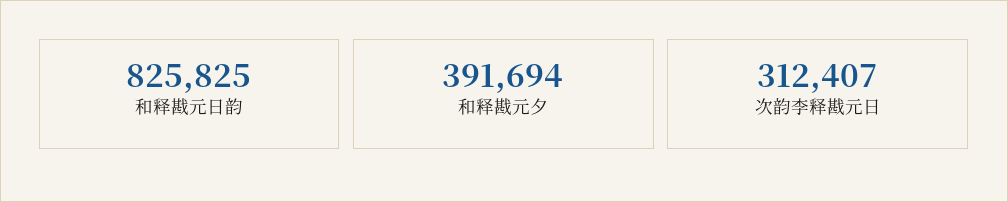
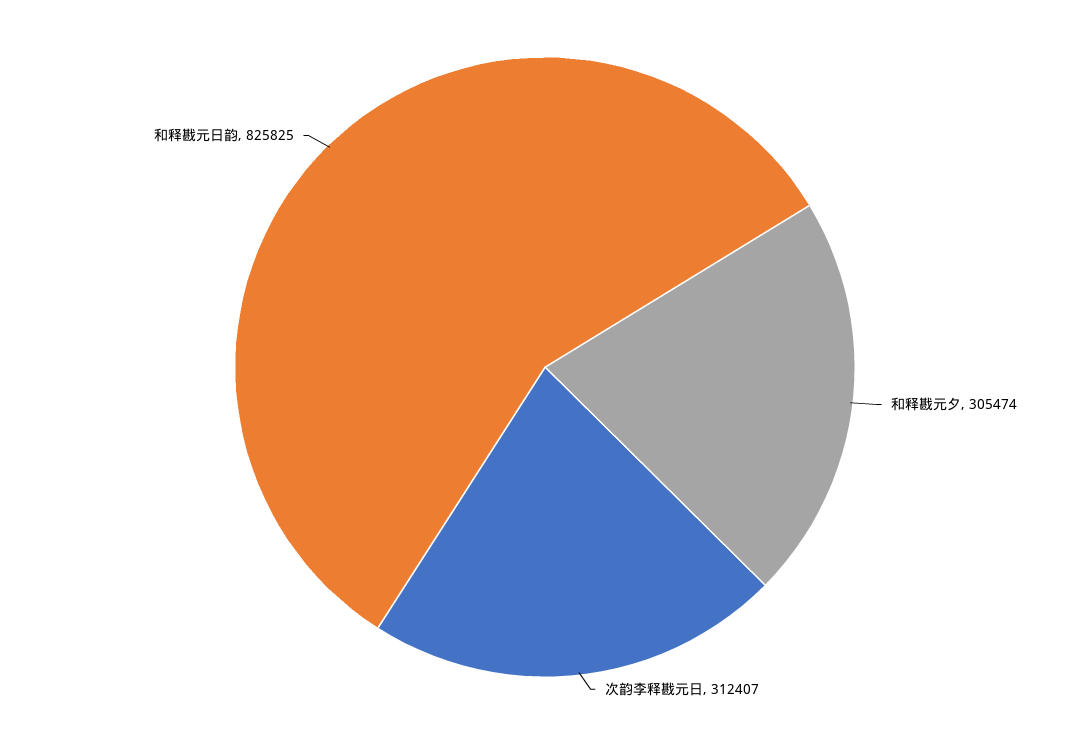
和释戡元夕: 391694 -> 305474

